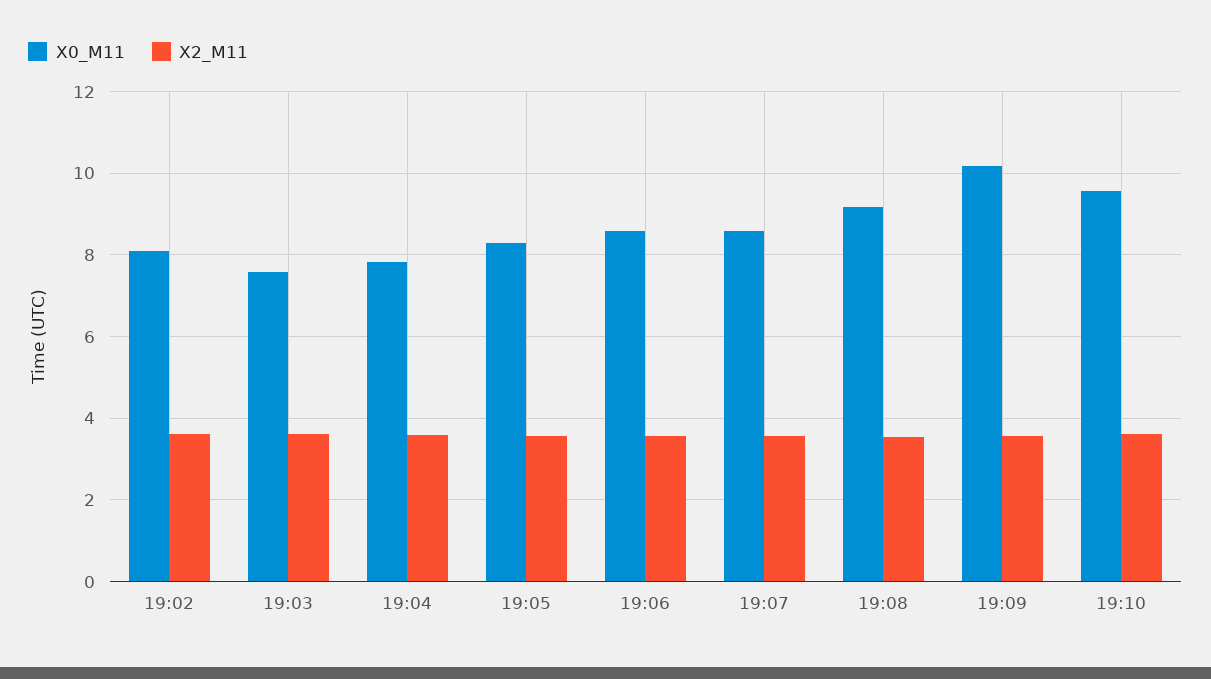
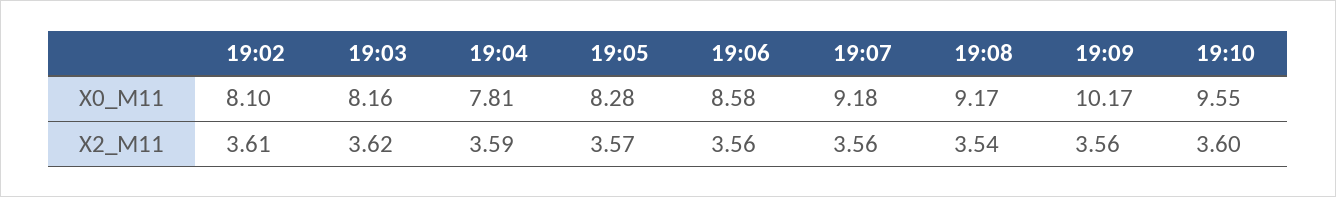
X0_M11, 19:03: 7.6 -> 8.16
X0_M11, 19:07: 8.6 -> 9.18

